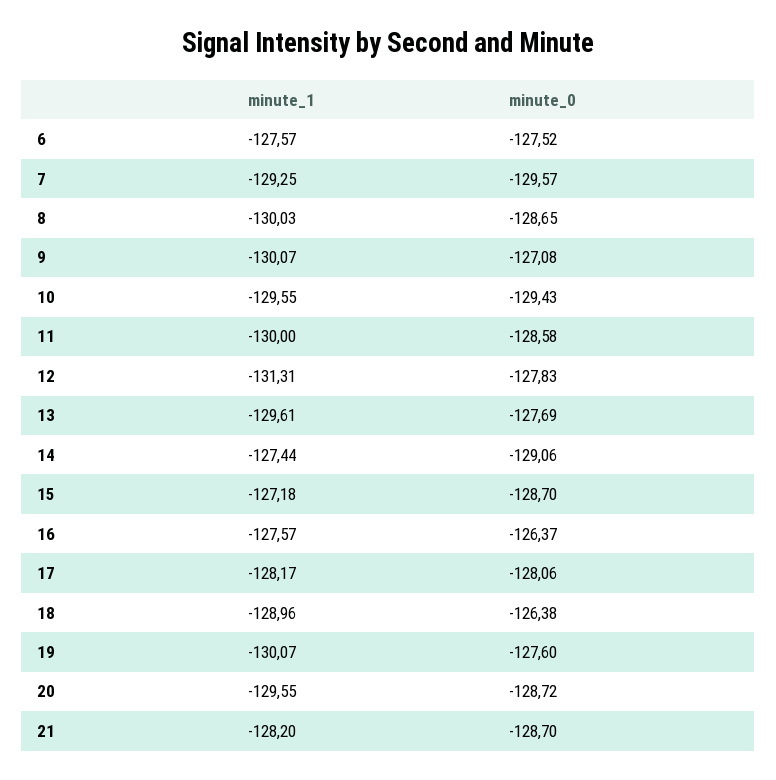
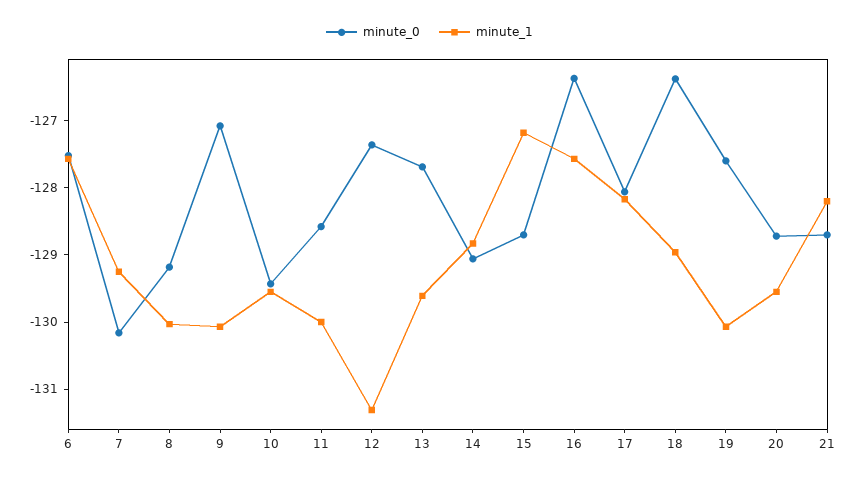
minute_0, 7: -129.57 -> -130.2
minute_0, 8: -128.65 -> -129.2
minute_0, 12: -127.83 -> -127.4
minute_1, 14: -127.44 -> -128.8

